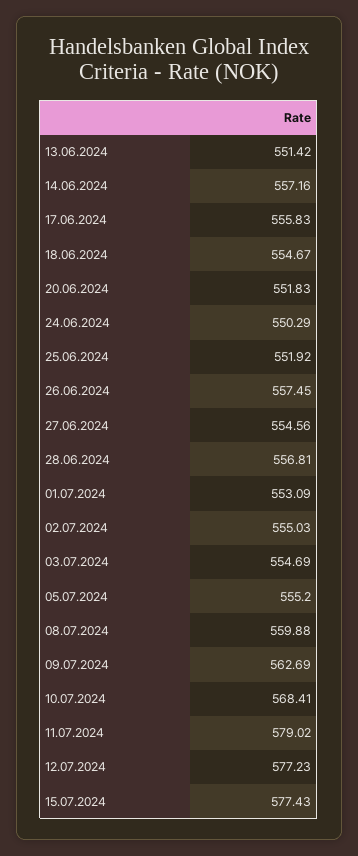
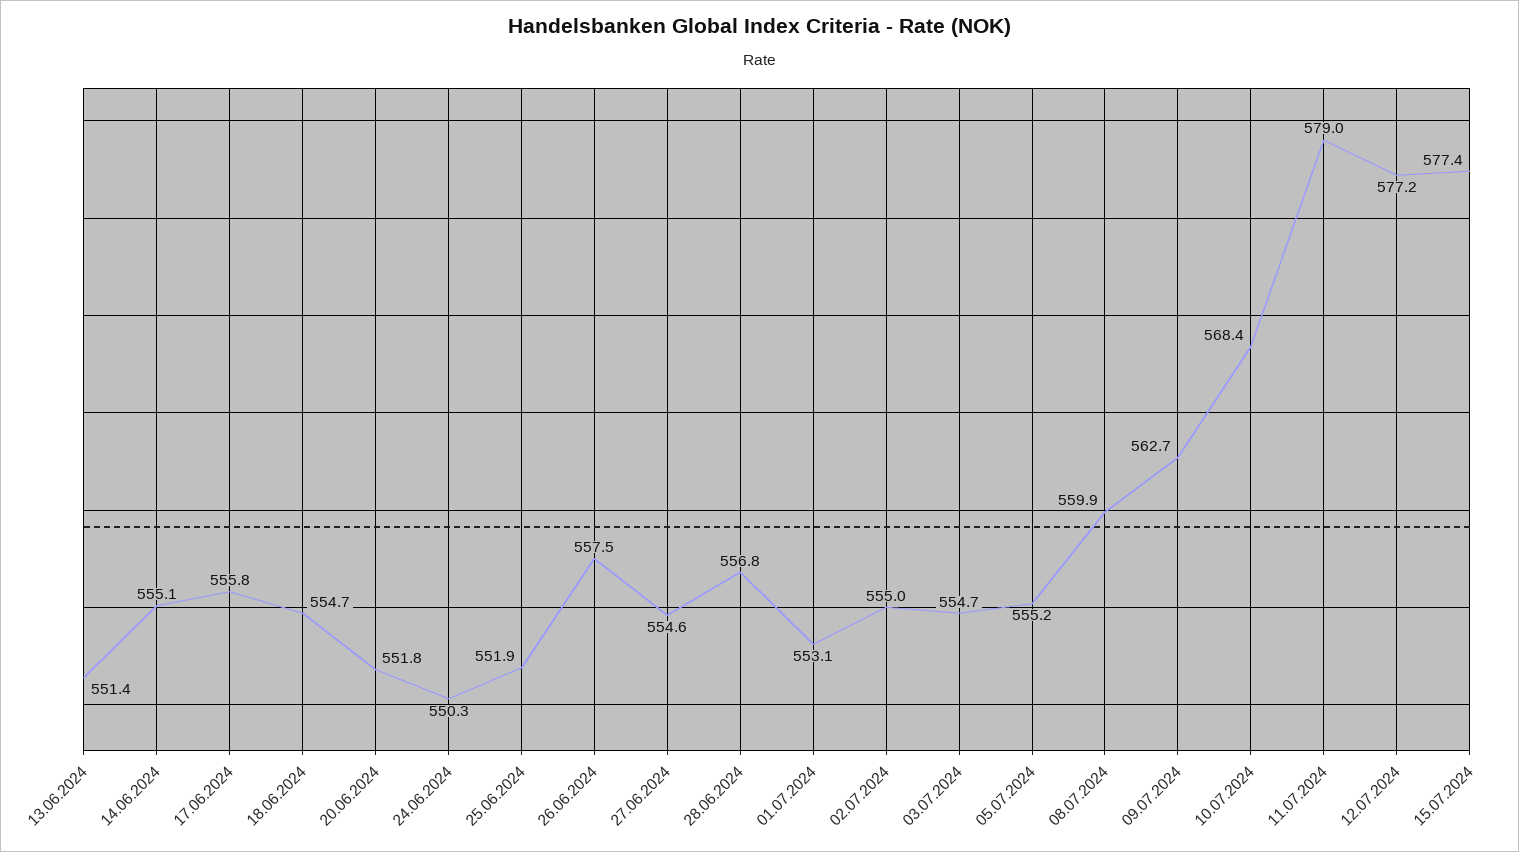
14.06.2024: 557.16 -> 555.1

